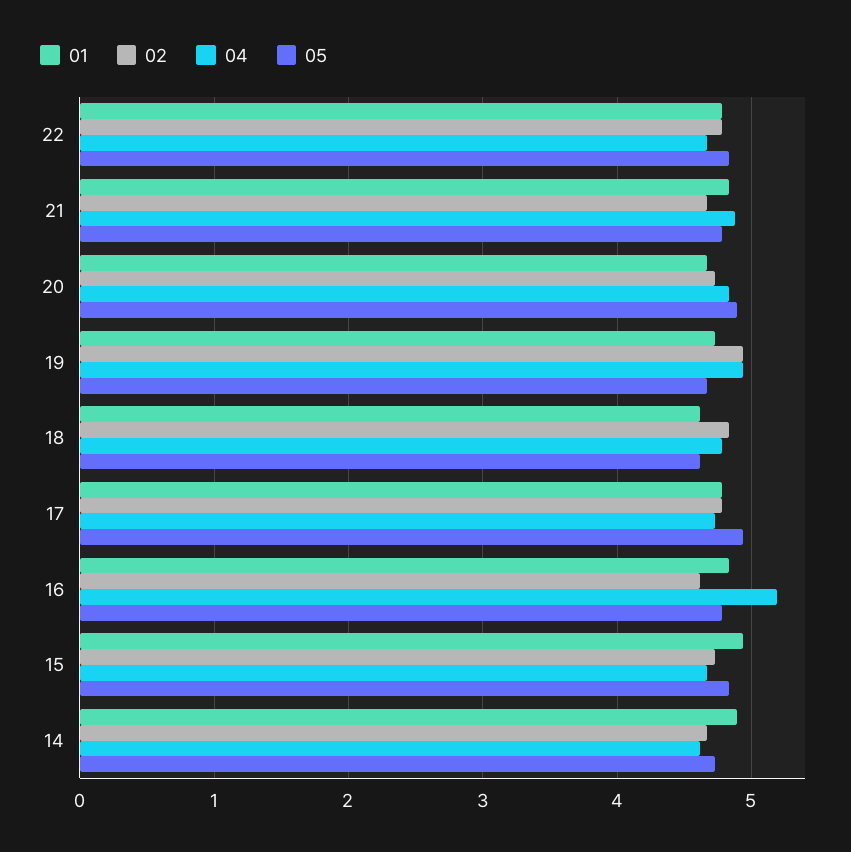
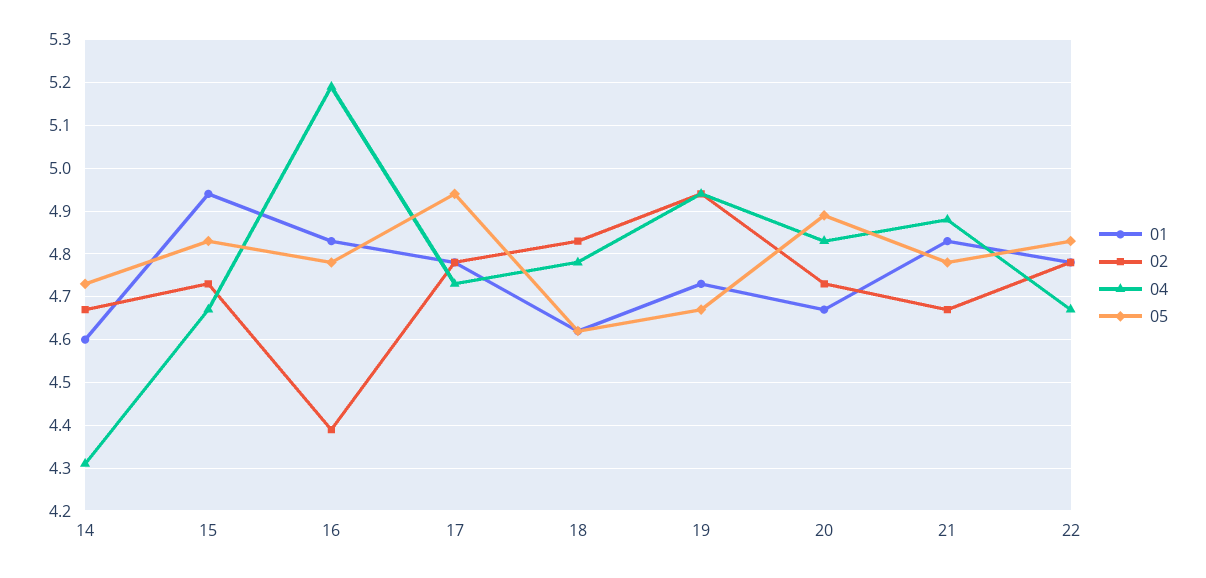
02, 16: 4.6 -> 4.4
01, 14: 4.9 -> 4.6
04, 14: 4.6 -> 4.3

